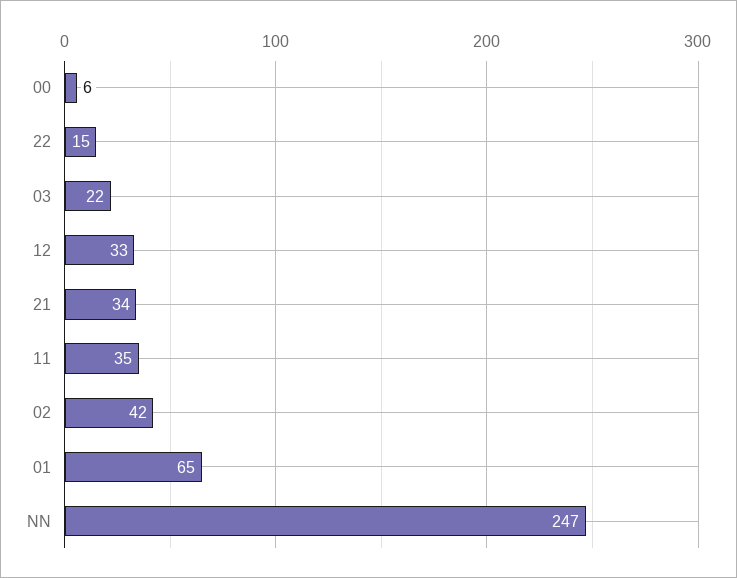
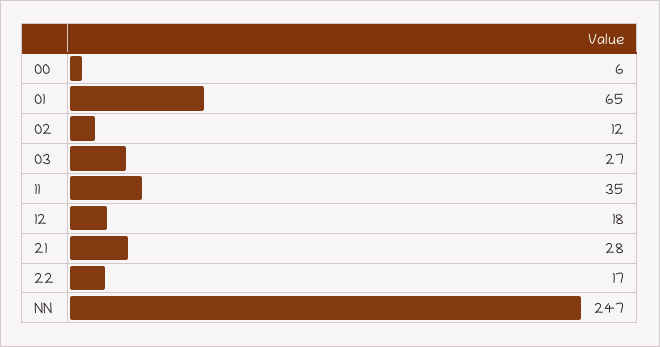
22: 15 -> 17
03: 22 -> 27
12: 33 -> 18
21: 34 -> 28
02: 42 -> 12

